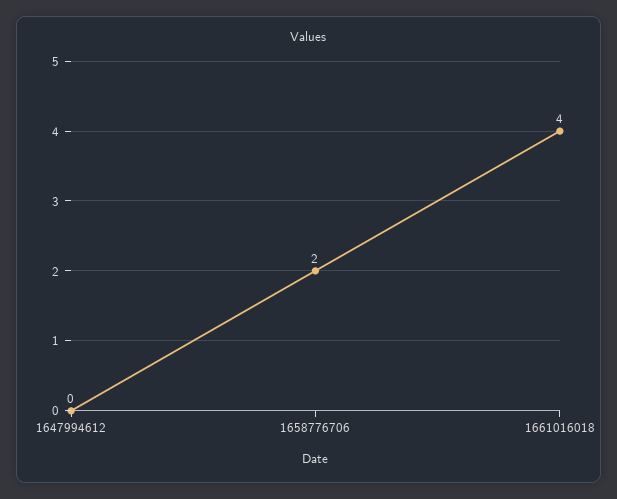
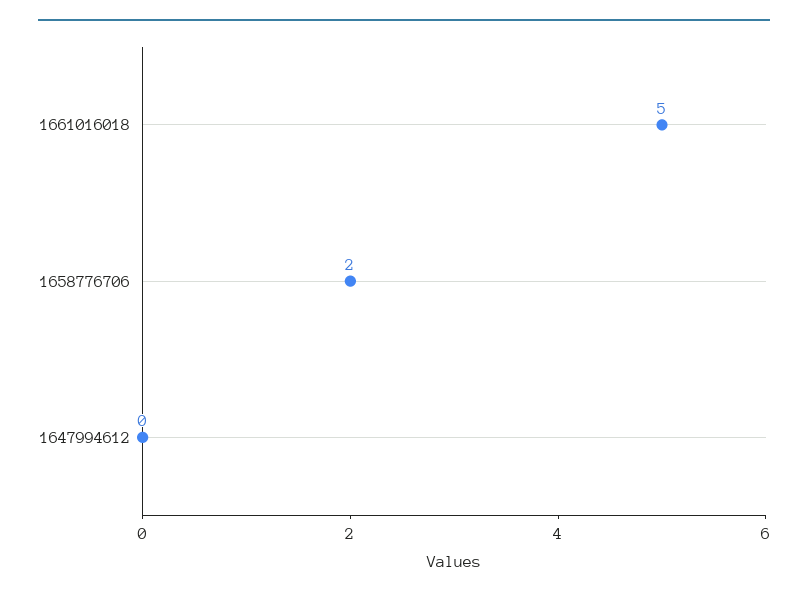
1661016018: 4 -> 5

